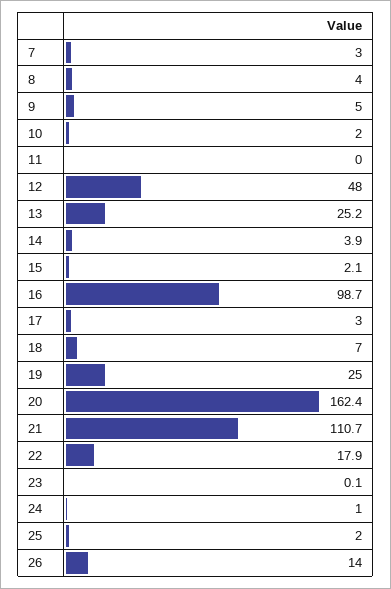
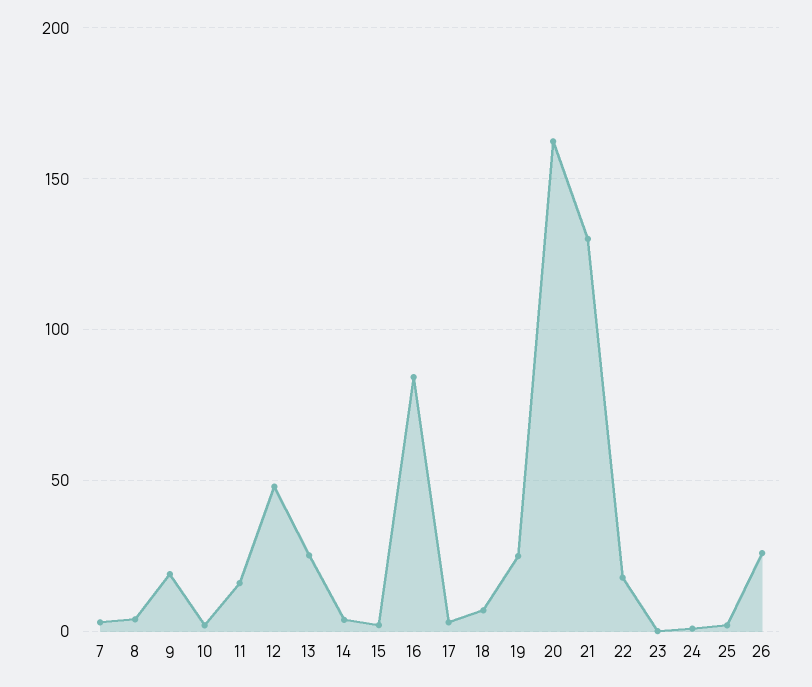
9: 5 -> 20
11: 0 -> 15
16: 98.7 -> 85
21: 110.7 -> 130
26: 14 -> 25

